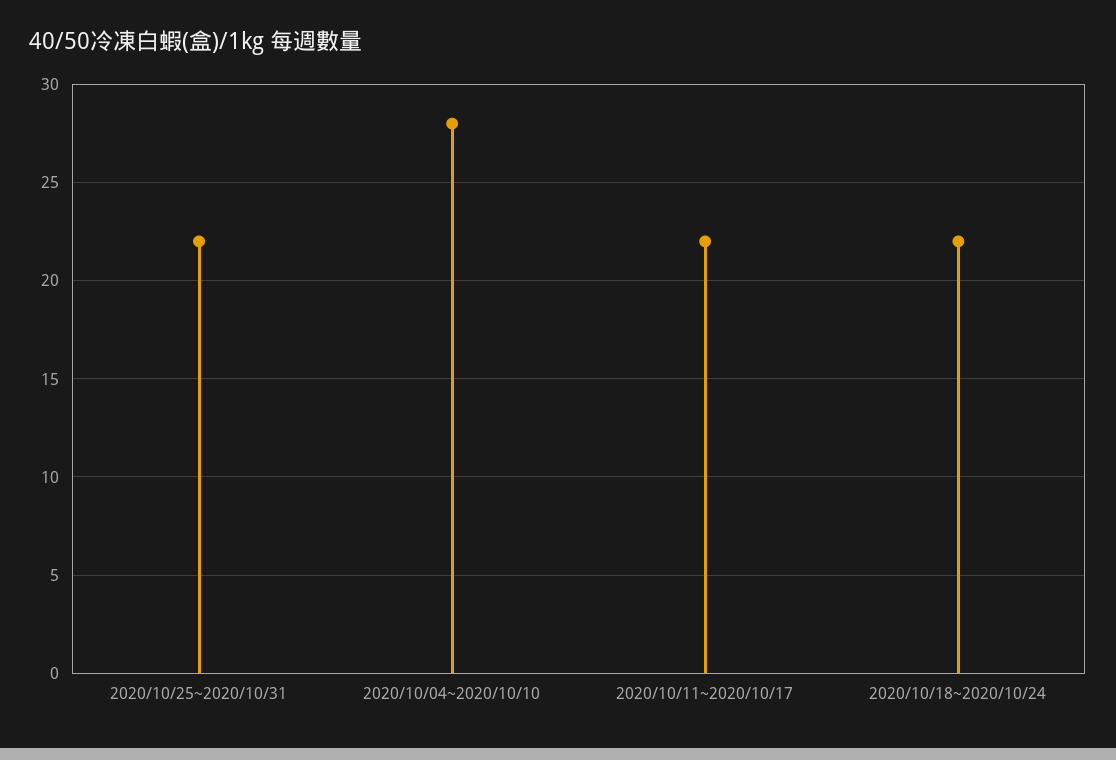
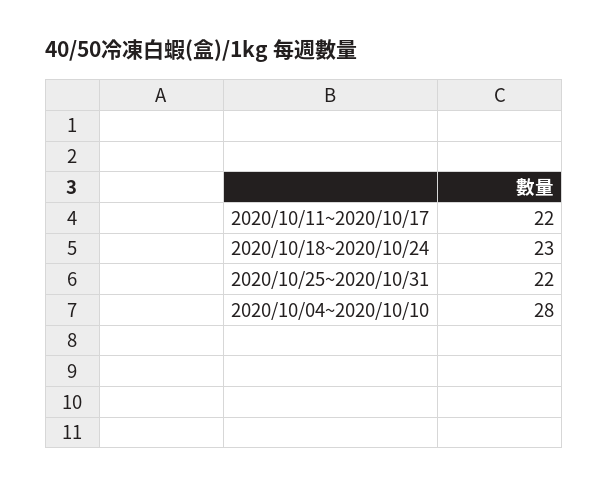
2020/10/18~2020/10/24: 22 -> 23

